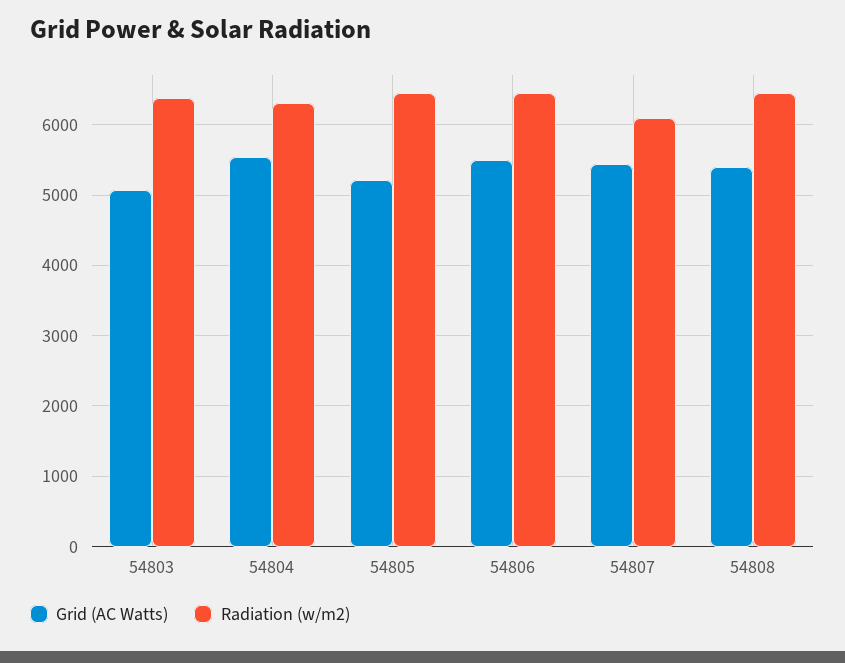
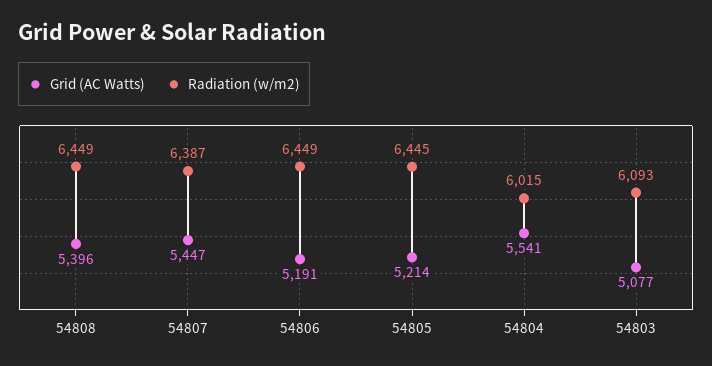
Radiation (w/m2), 54803: 6400 -> 6093
Radiation (w/m2), 54804: 6300 -> 6015
Grid (AC Watts), 54806: 5500 -> 5191
Radiation (w/m2), 54807: 6100 -> 6387

